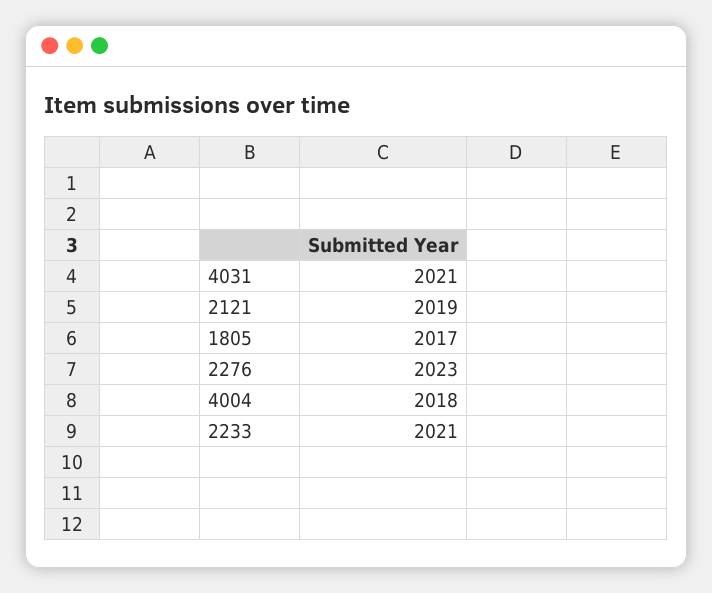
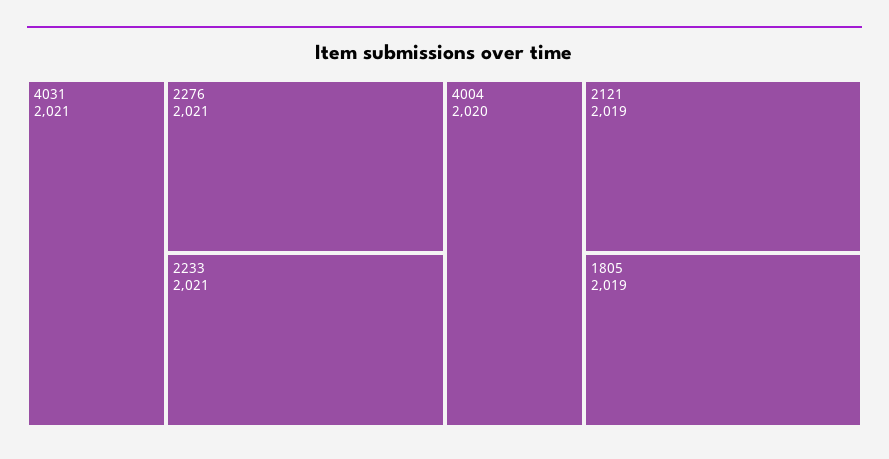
1805: 2017 -> 2019
2276: 2023 -> 2021
4004: 2018 -> 2020

